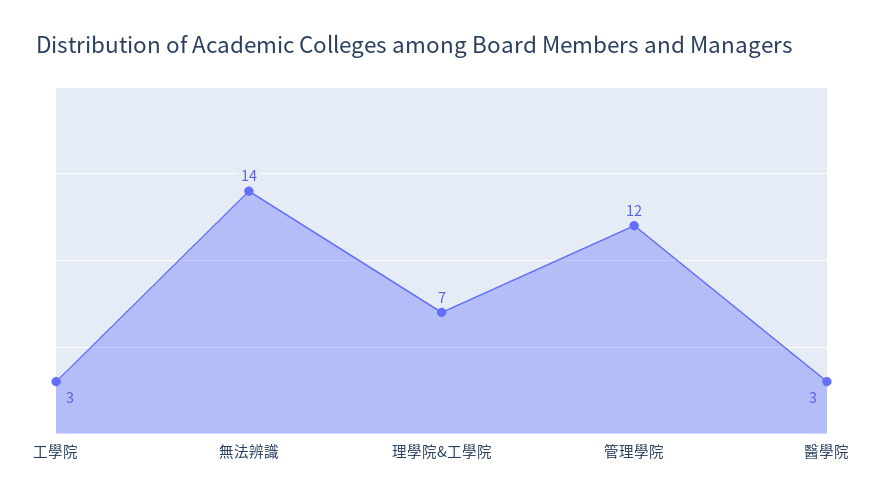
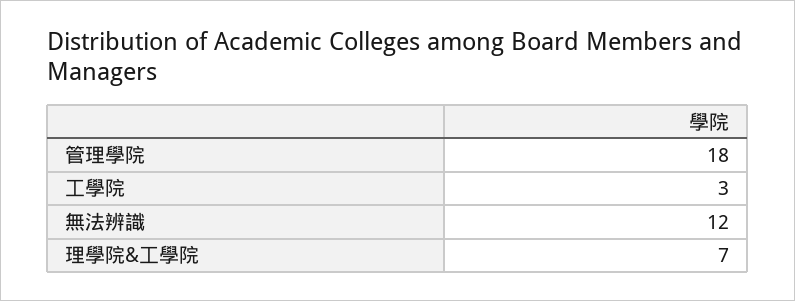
無法辨識: 14 -> 12
管理學院: 12 -> 18
醫學院: 3 -> none

